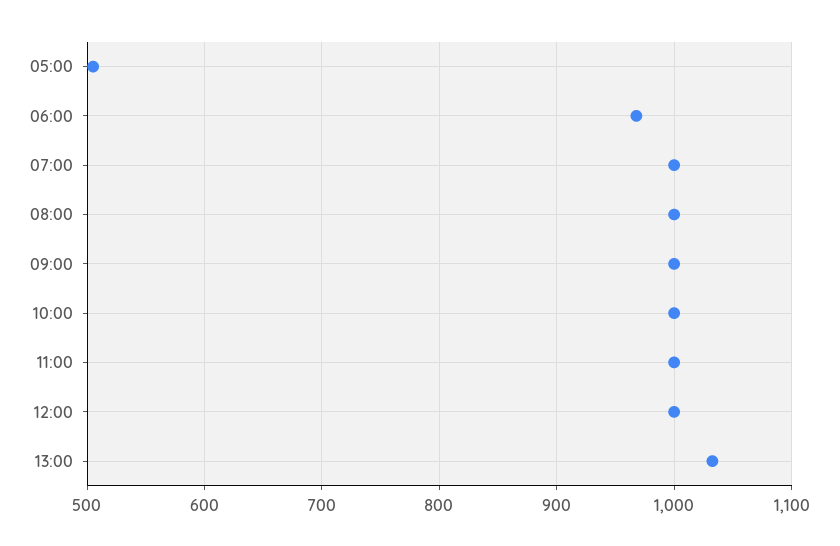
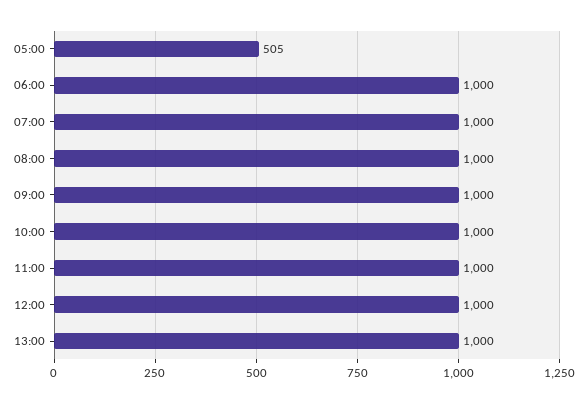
06:00: 970 -> 1000
13:00: 1030 -> 1000

